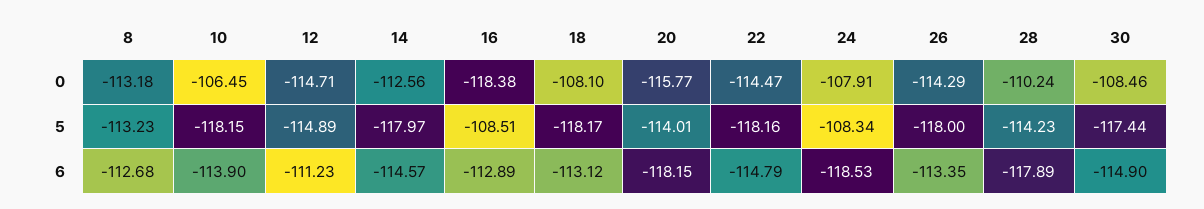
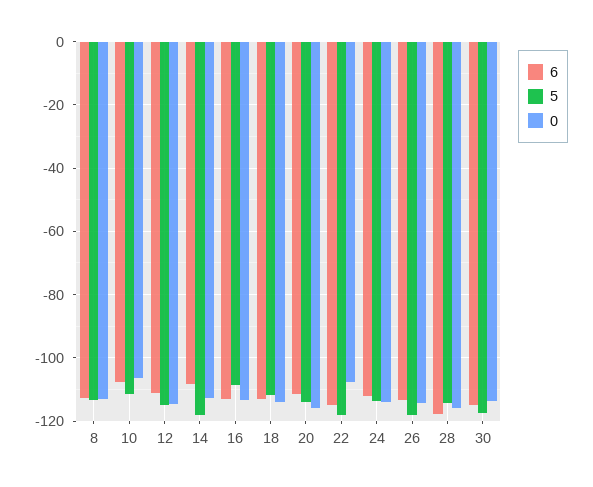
0, 16: -118.38 -> -114
0, 18: -108.1 -> -114
0, 22: -114.47 -> -108
0, 24: -107.91 -> -114
0, 28: -110.24 -> -116
0, 30: -108.46 -> -114
5, 10: -118.15 -> -112
5, 18: -118.17 -> -112
5, 24: -108.34 -> -114
6, 10: -113.9 -> -108
6, 14: -114.57 -> -108
6, 20: -118.15 -> -112
6, 24: -118.53 -> -112

